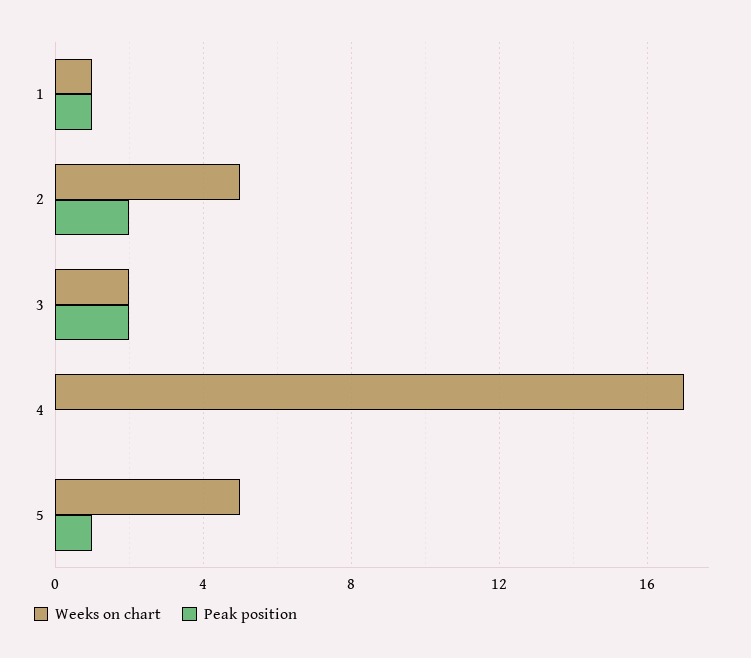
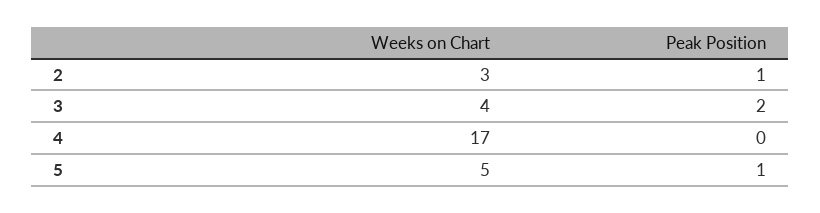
Weeks on chart, 1: 1 -> none
Peak position, 1: 1 -> none
Weeks on chart, 2: 5 -> 3
Peak position, 2: 2 -> 1
Weeks on chart, 3: 2 -> 4

